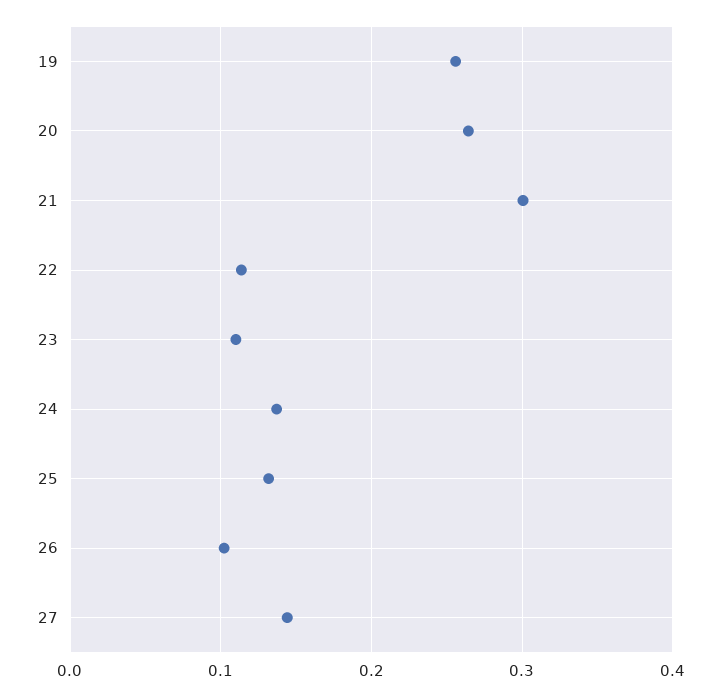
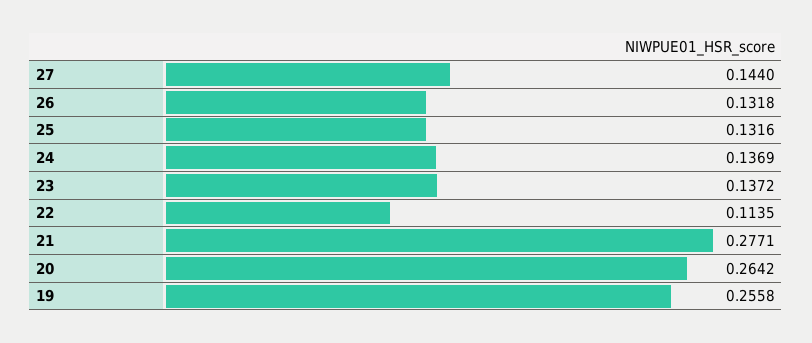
21: 0.3 -> 0.2771
23: 0.11 -> 0.1372
26: 0.1 -> 0.1318

